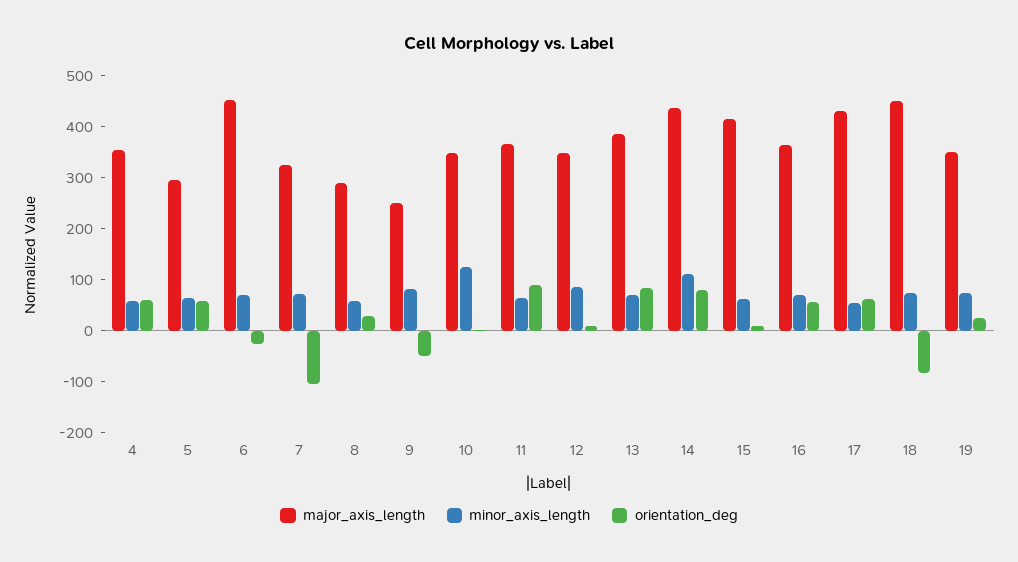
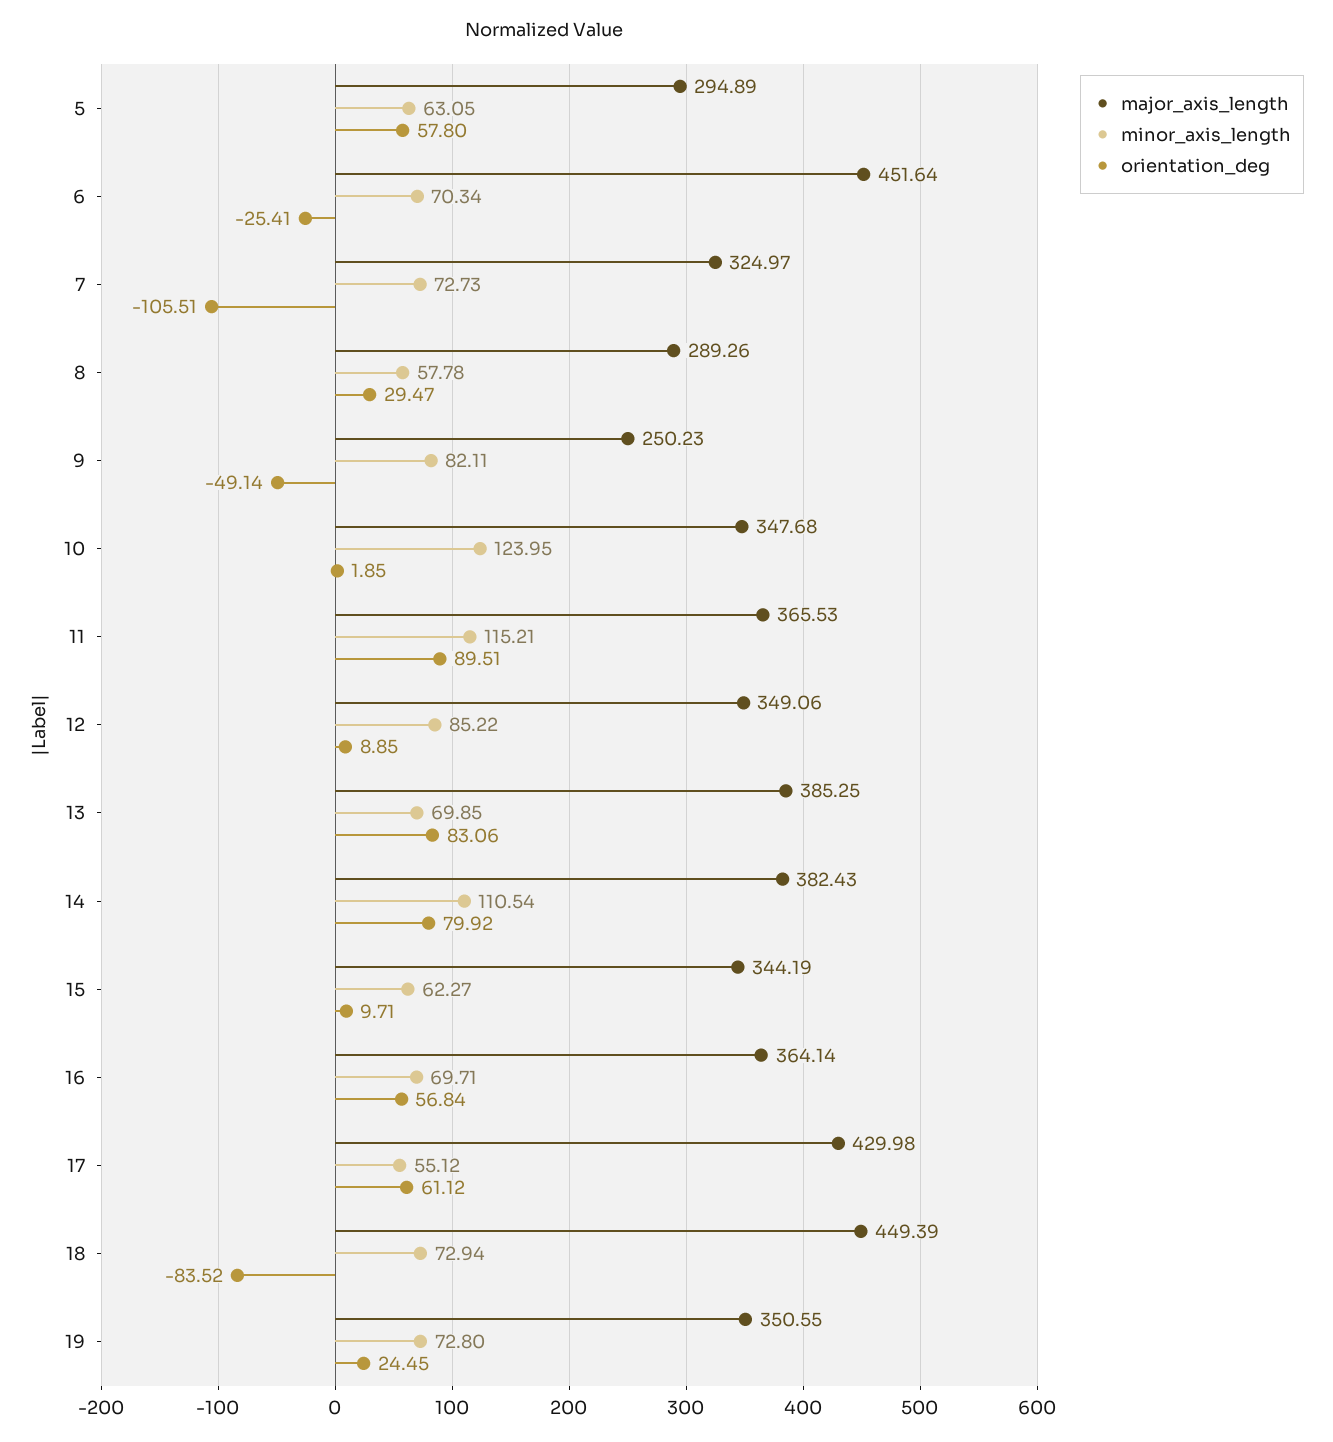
major_axis_length, 4: 360 -> none
minor_axis_length, 4: 60 -> none
orientation_deg, 4: 60 -> none
minor_axis_length, 11: 60 -> 115.21
major_axis_length, 14: 440 -> 382.43
major_axis_length, 15: 420 -> 344.19

